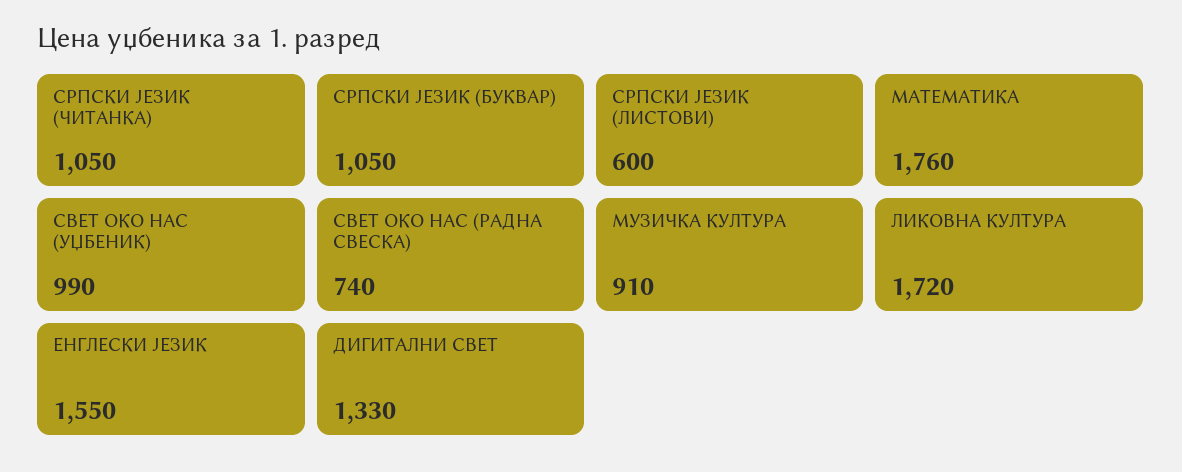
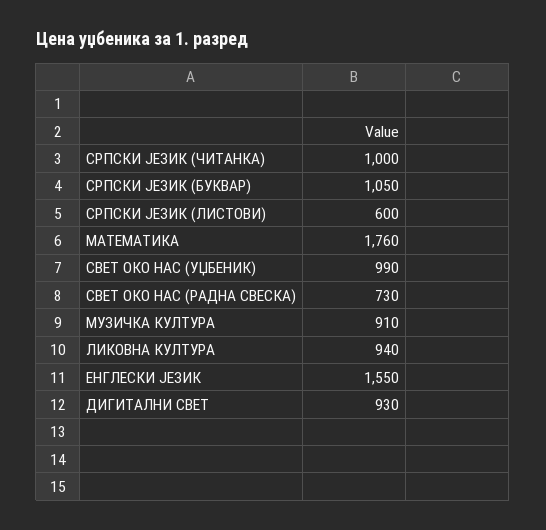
СРПСКИ ЈЕЗИК (ЧИТАНКА): 1050 -> 1000
СВЕТ ОКО НАС (РАДНА СВЕСКА): 740 -> 730
ЛИКОВНА КУЛТУРА: 1720 -> 940
ДИГИТАЛНИ СВЕТ: 1330 -> 930

